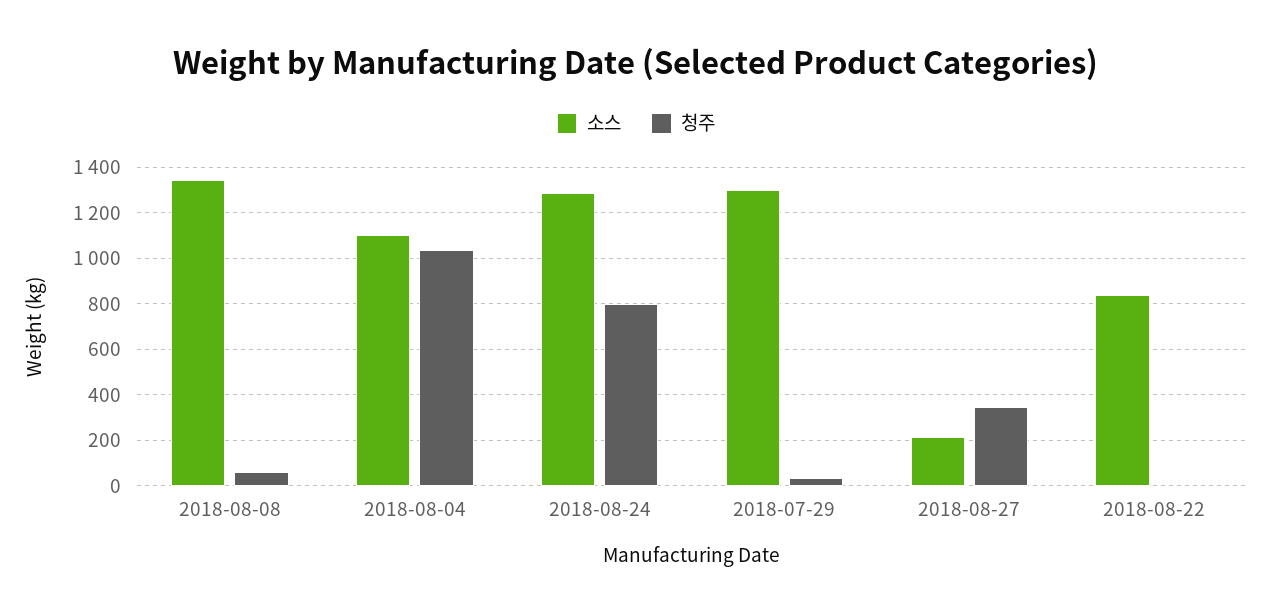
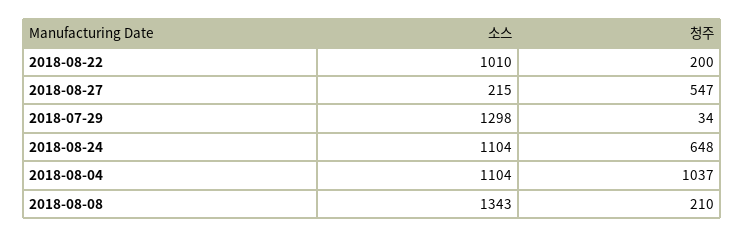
청주, 2018-08-08: 50 -> 210
소스, 2018-08-24: 1300 -> 1104
청주, 2018-08-24: 800 -> 648
청주, 2018-08-27: 350 -> 547
소스, 2018-08-22: 850 -> 1010
청주, 2018-08-22: 0 -> 200

